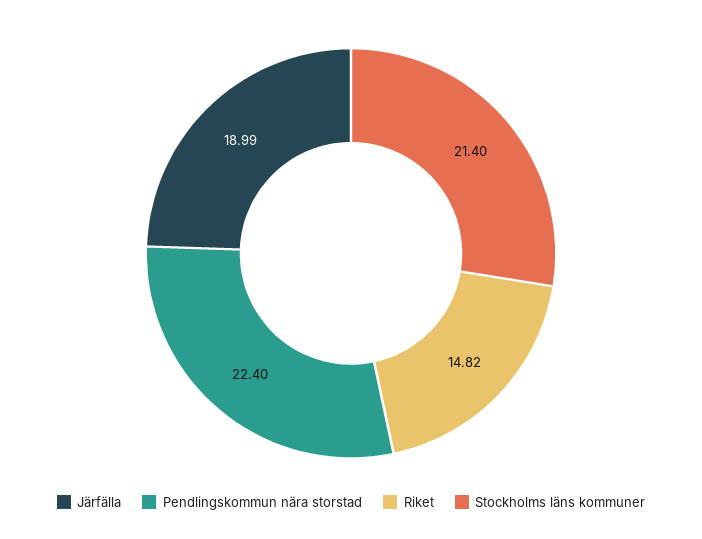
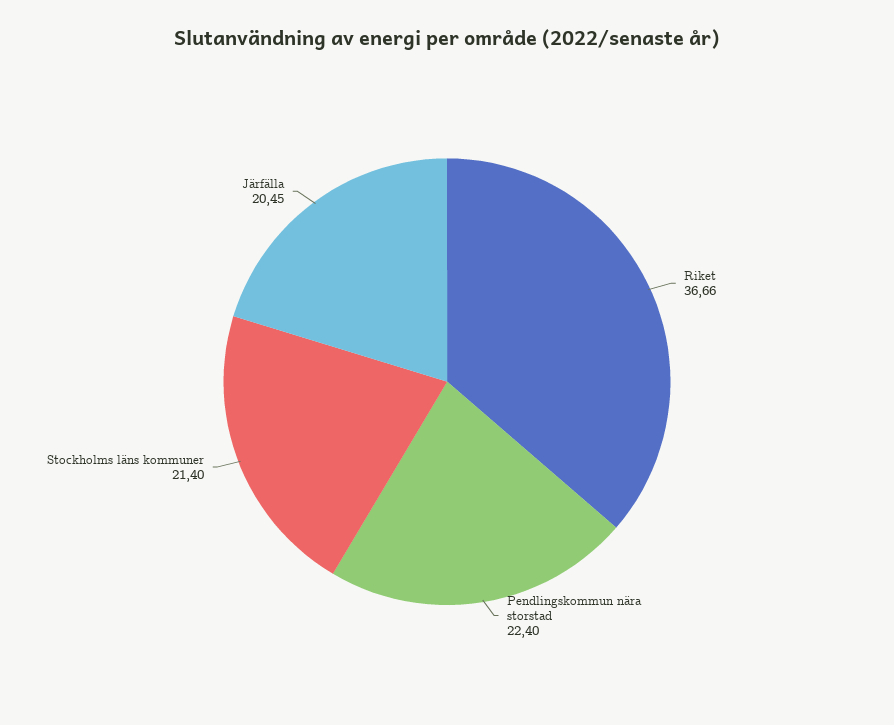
Järfälla: 18.99 -> 20.45
Riket: 14.82 -> 36.66

